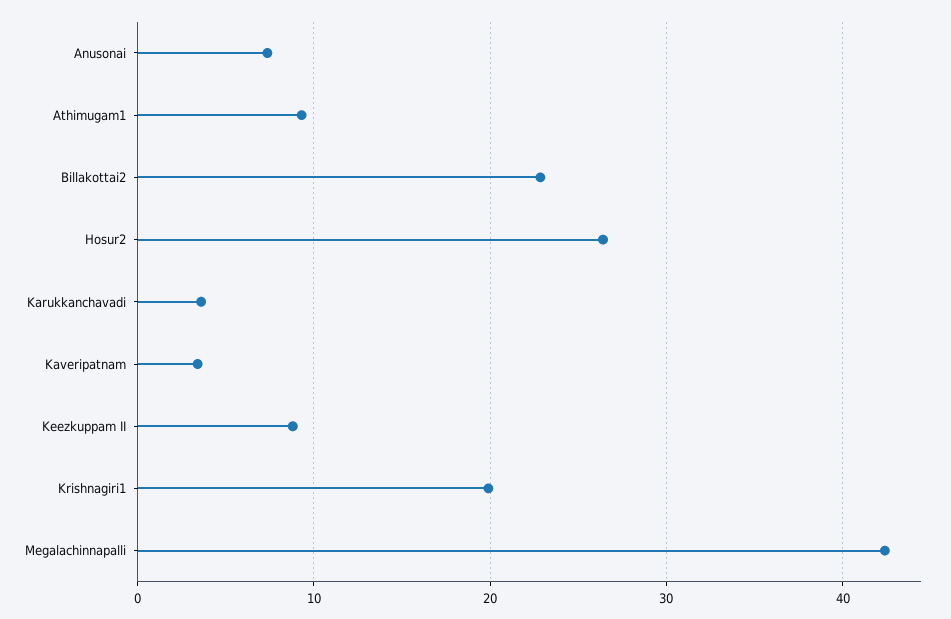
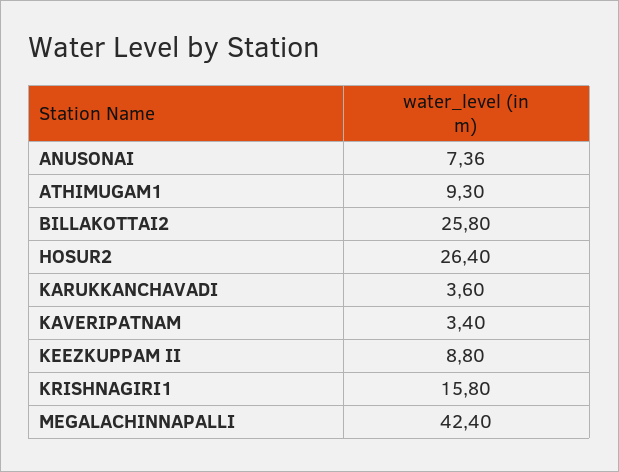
Billakottai2: 23 -> 25.8
Krishnagiri1: 20 -> 15.8

